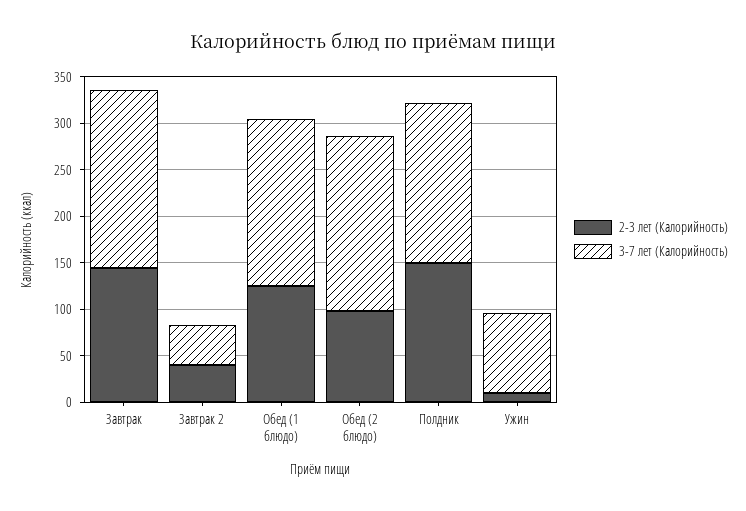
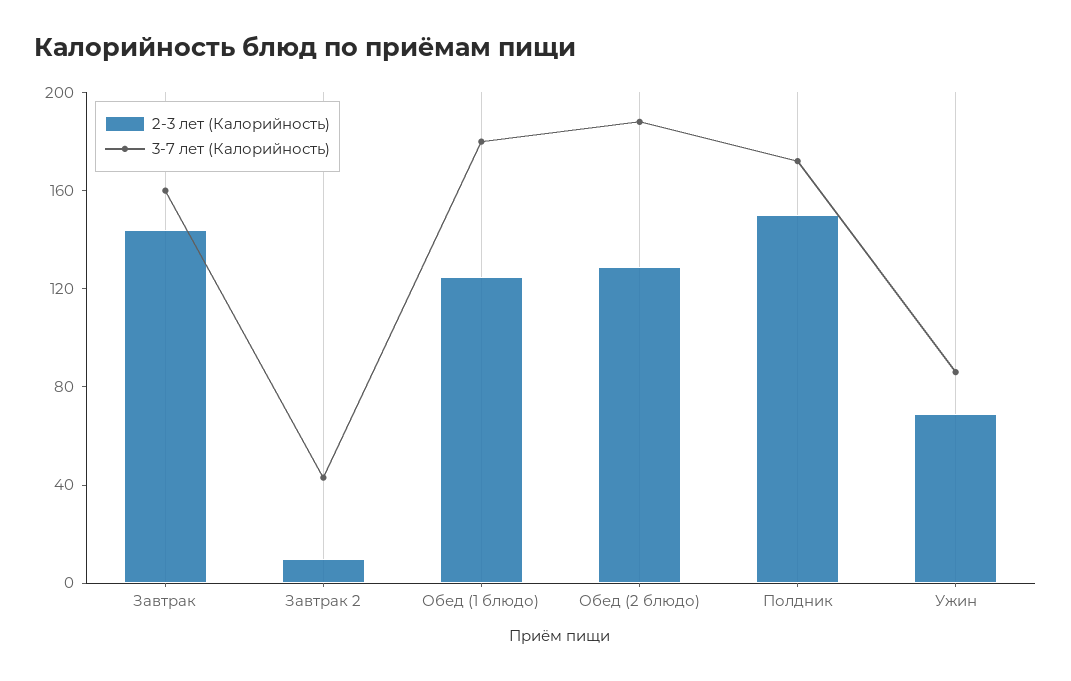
3-7 лет (Калорийность), Завтрак: 190 -> 160
2-3 лет (Калорийность), Завтрак 2: 40 -> 10
2-3 лет (Калорийность), Обед (2 блюдо): 100 -> 130
2-3 лет (Калорийность), Ужин: 10 -> 70

